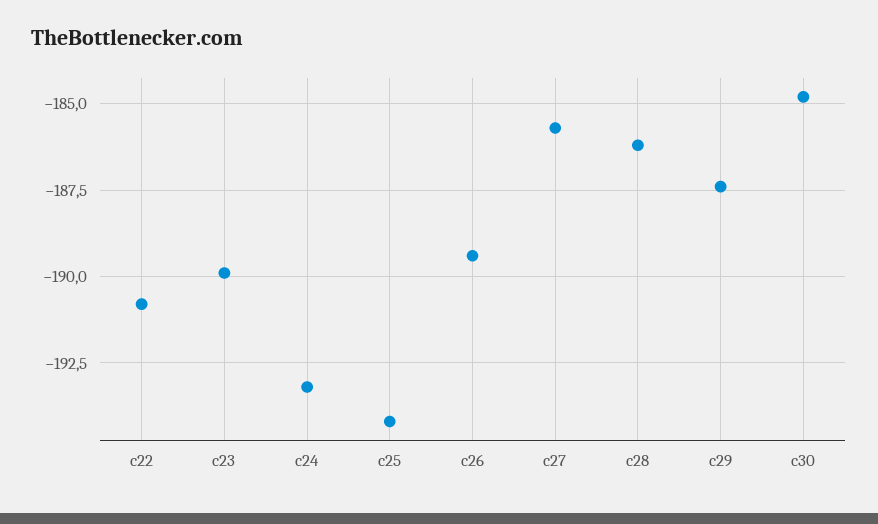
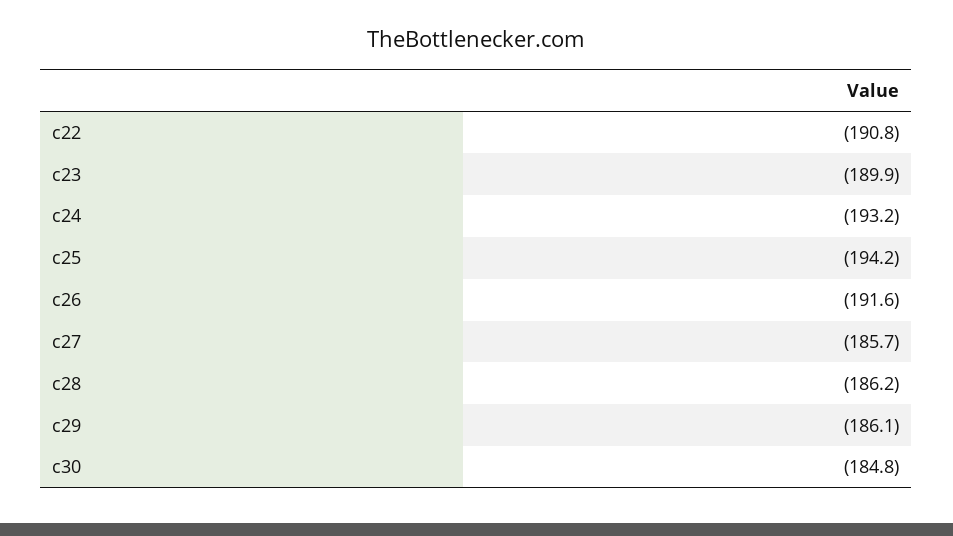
c26: -189.5 -> -191.6
c29: -187.5 -> -186.1

